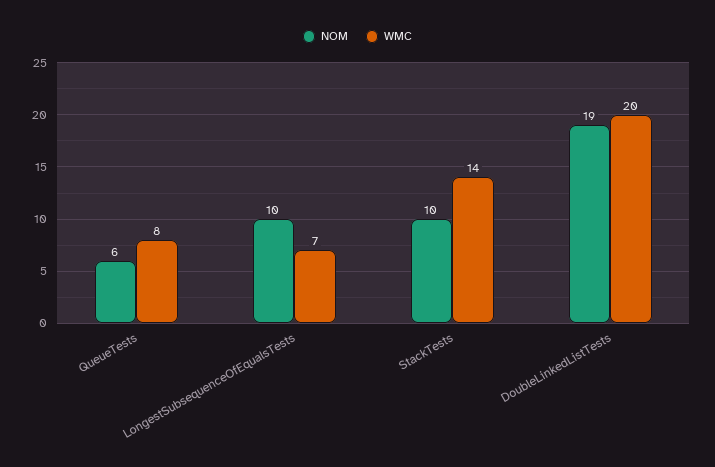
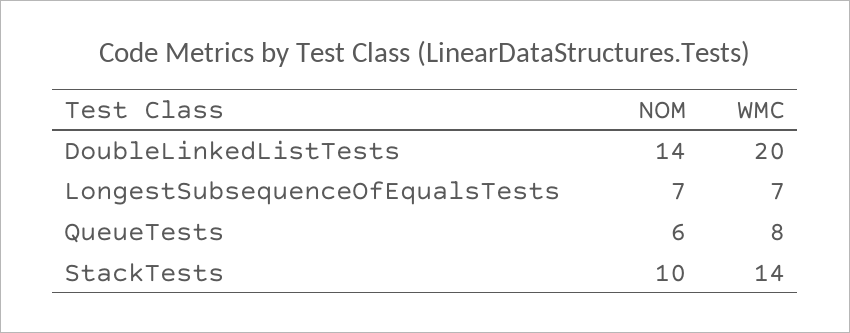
NOM, LongestSubsequenceOfEqualsTests: 10 -> 7
NOM, DoubleLinkedListTests: 19 -> 14

